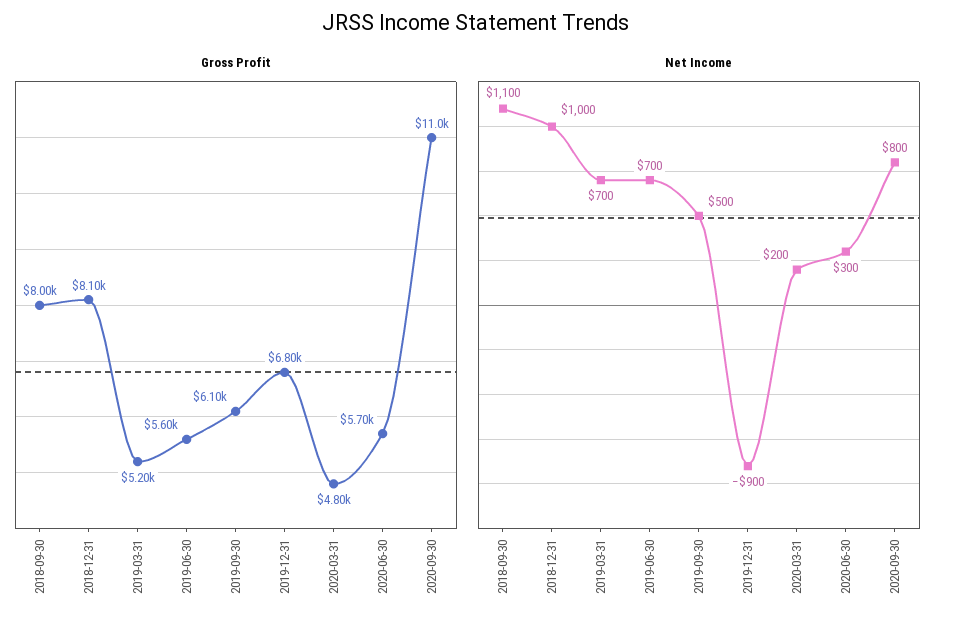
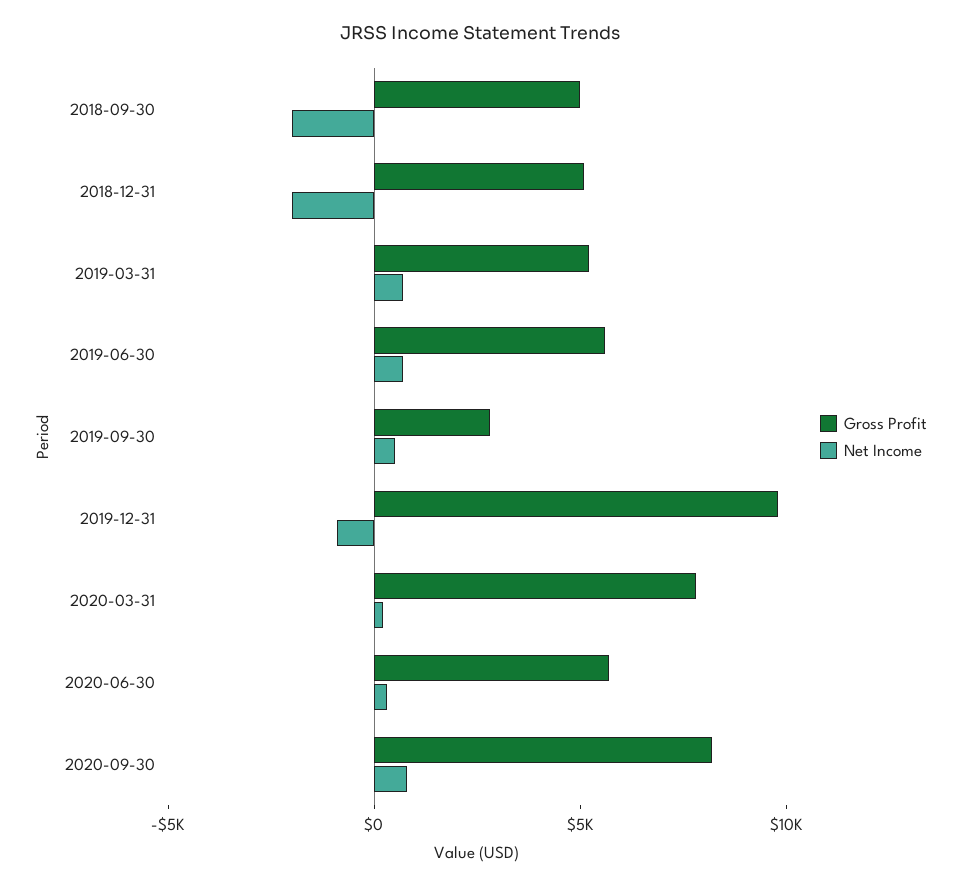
Gross Profit, 2018-09-30: 8000 -> 5000
Gross Profit, 2018-12-31: 8100 -> 5000
Gross Profit, 2019-09-30: 6100 -> 3000
Gross Profit, 2019-12-31: 6800 -> 10000
Gross Profit, 2020-03-31: 4800 -> 8000
Gross Profit, 2020-09-30: 11000 -> 8000
Net Income, 2018-09-30: 1100 -> -2000
Net Income, 2018-12-31: 1000 -> -2000

